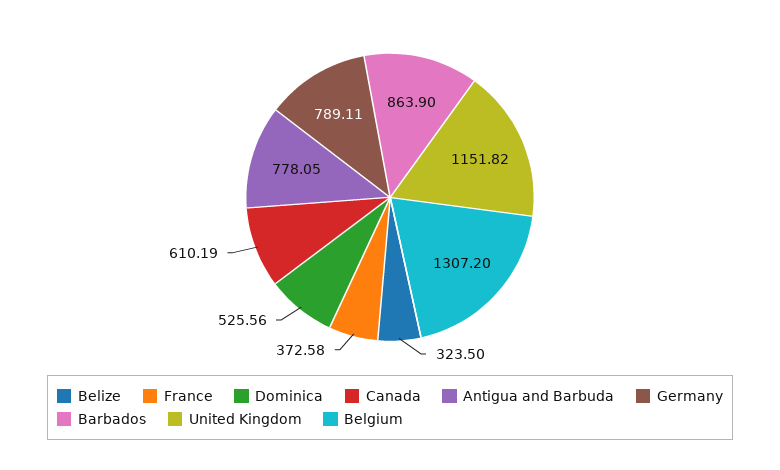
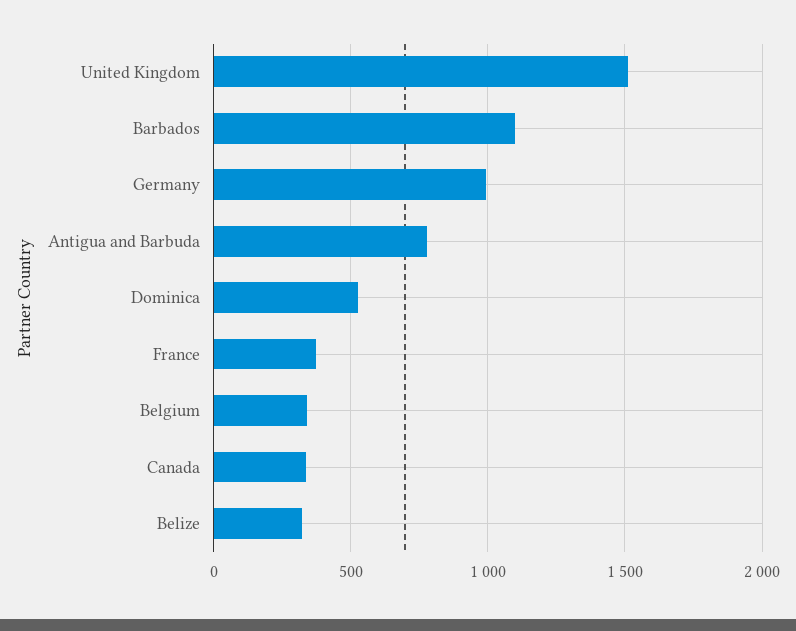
Canada: 610.19 -> 350
Germany: 789.11 -> 1000
Barbados: 863.9 -> 1100
United Kingdom: 1151.82 -> 1500
Belgium: 1307.2 -> 350

